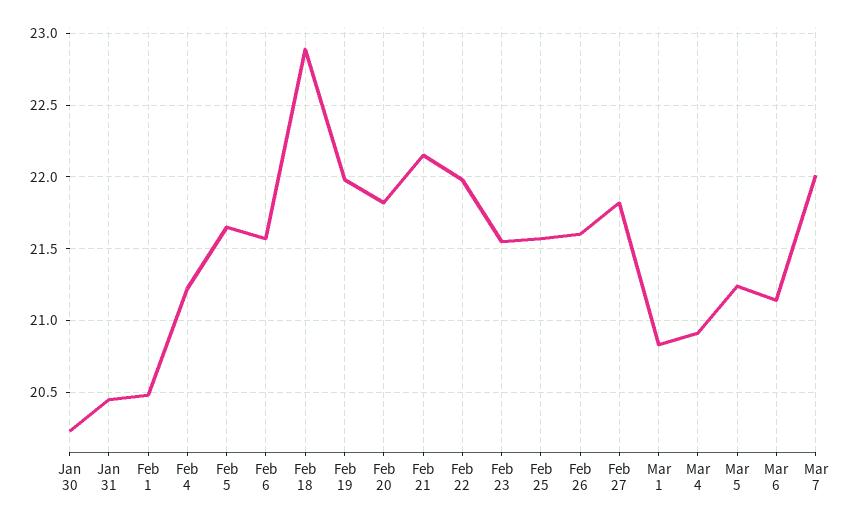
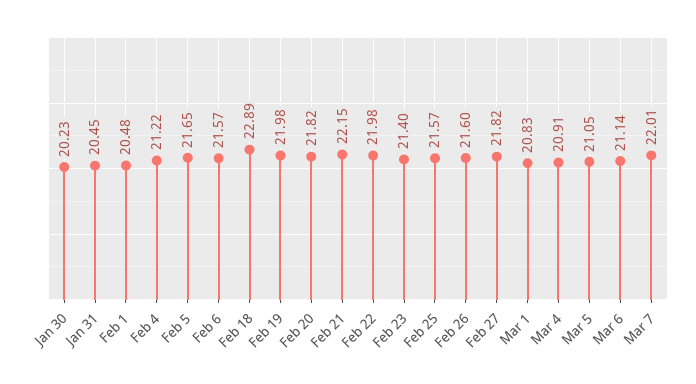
Feb 23: 21.55 -> 21.4
Mar 5: 21.25 -> 21.05

